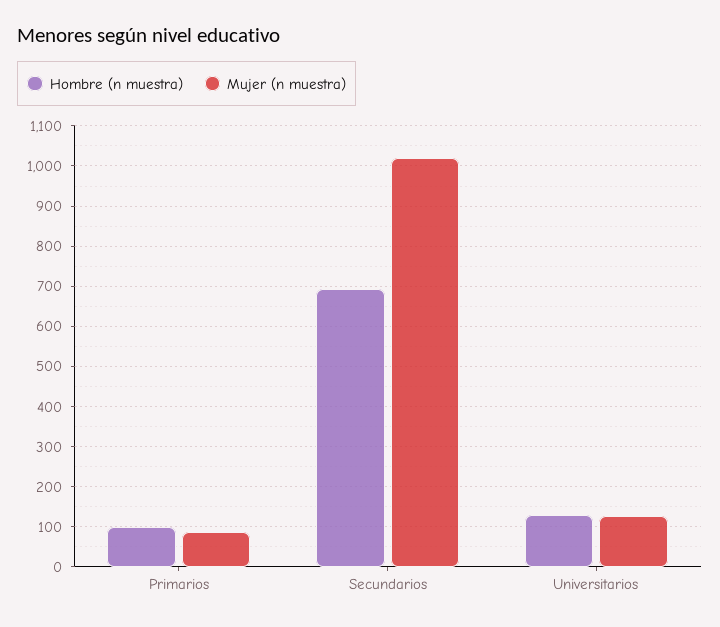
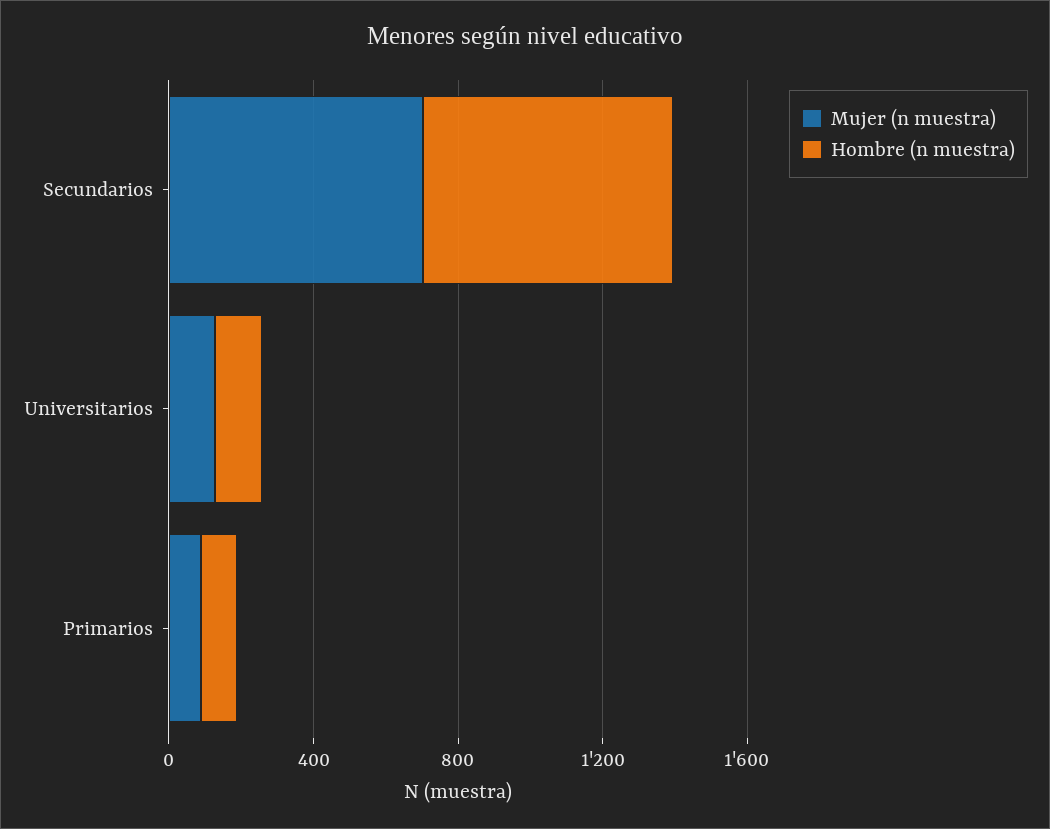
Mujer (n muestra), Secundarios: 1020 -> 700

